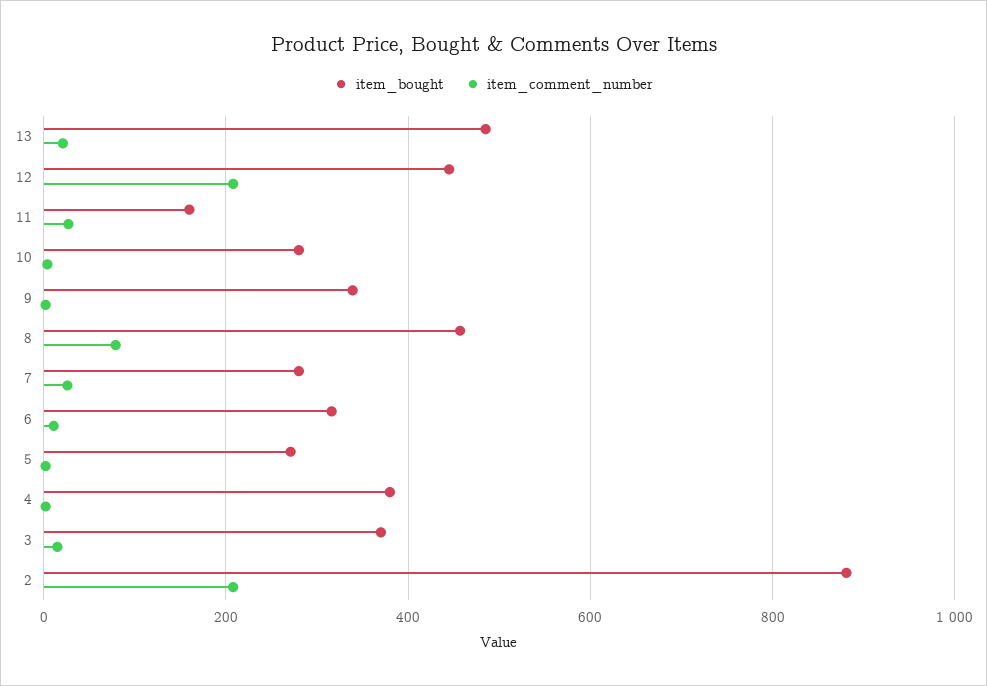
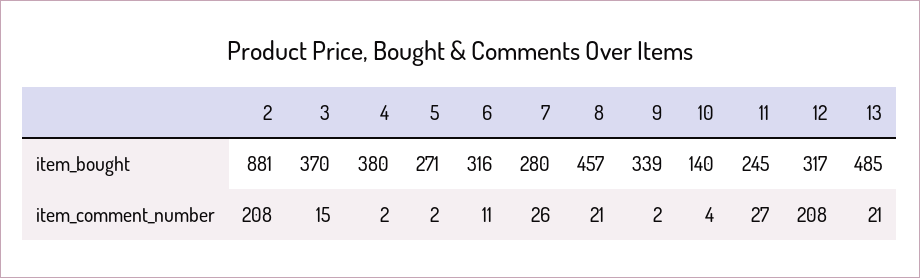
item_bought, 12: 440 -> 317
item_bought, 11: 160 -> 245
item_bought, 10: 280 -> 140
item_comment_number, 8: 80 -> 21

